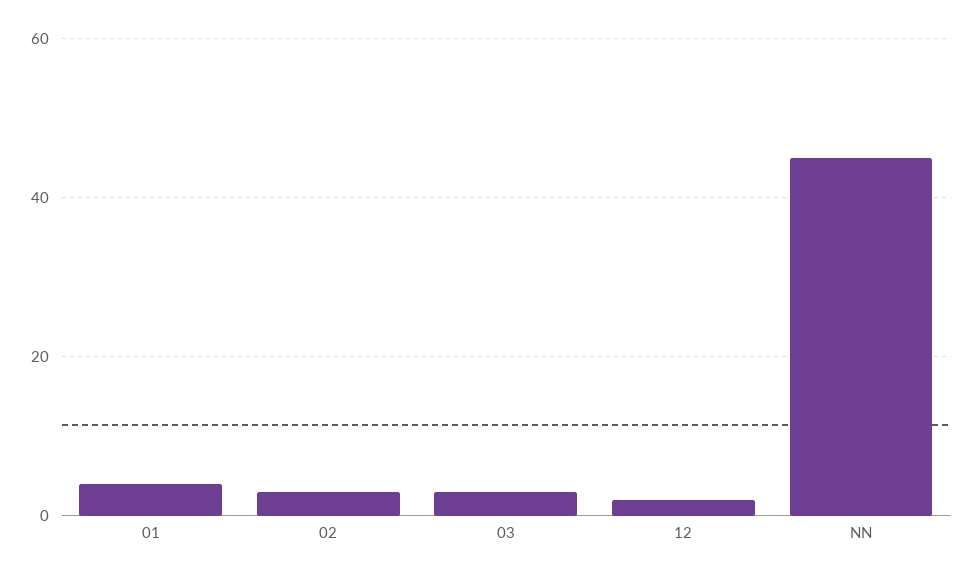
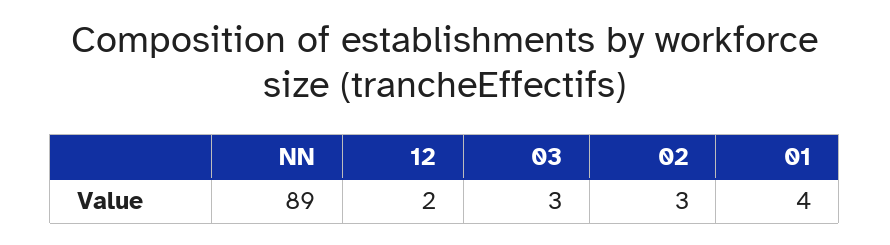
NN: 45 -> 89

